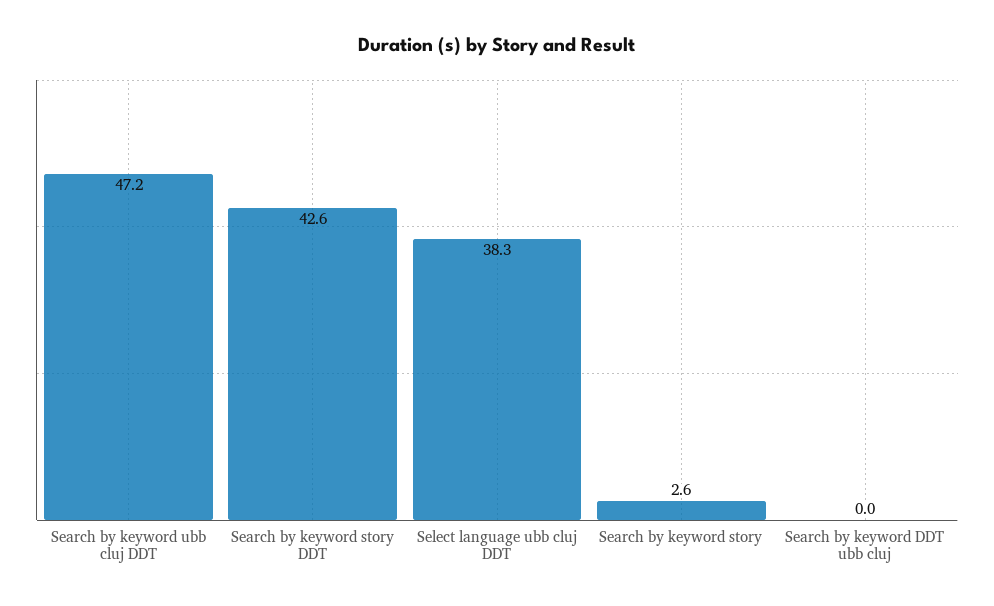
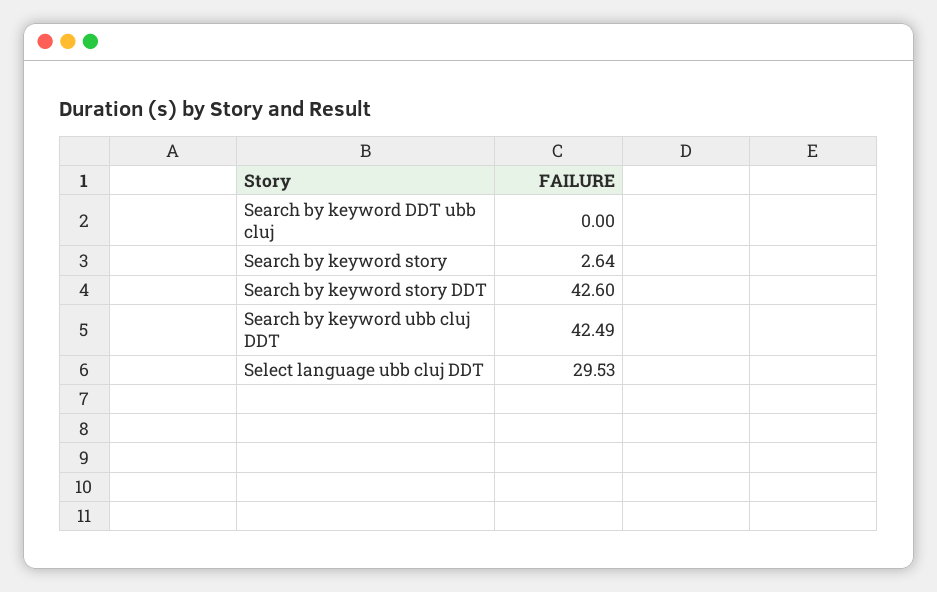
Search by keyword ubb cluj DDT: 47.2 -> 42.49
Select language ubb cluj DDT: 38.3 -> 29.53

